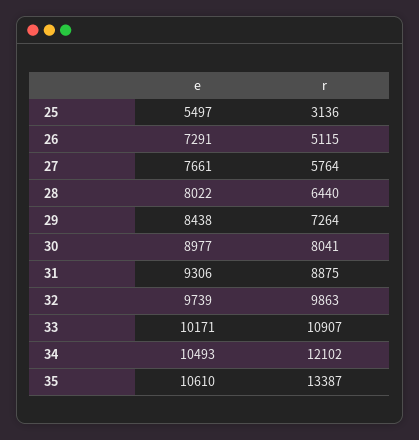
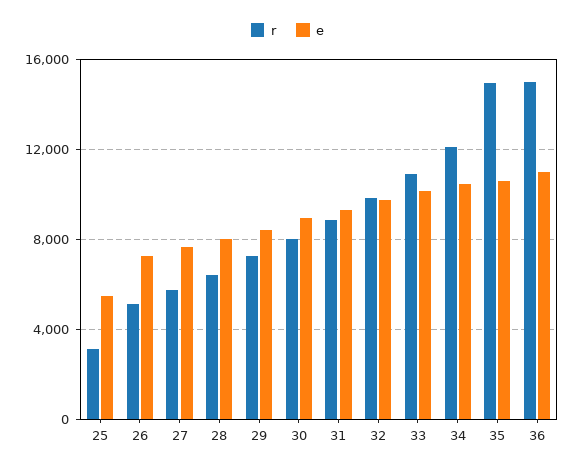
r, 35: 13387 -> 15000
r, 36: none -> 15000
e, 36: none -> 11000

